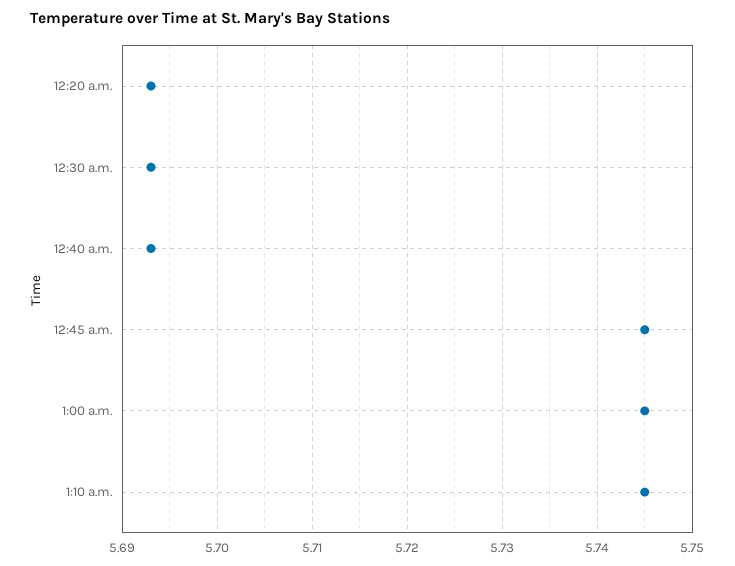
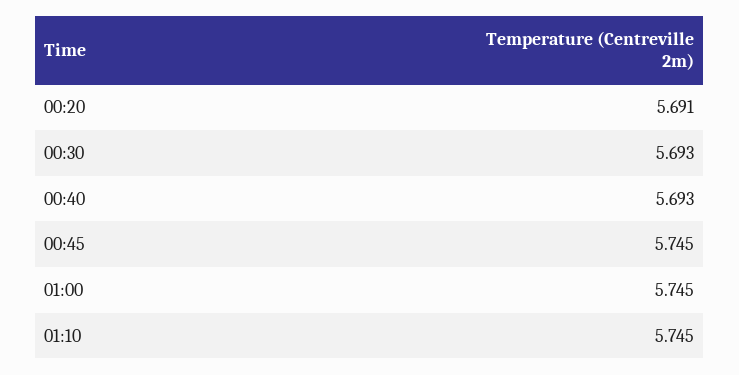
12:20 a.m.: 5.693 -> 5.691

